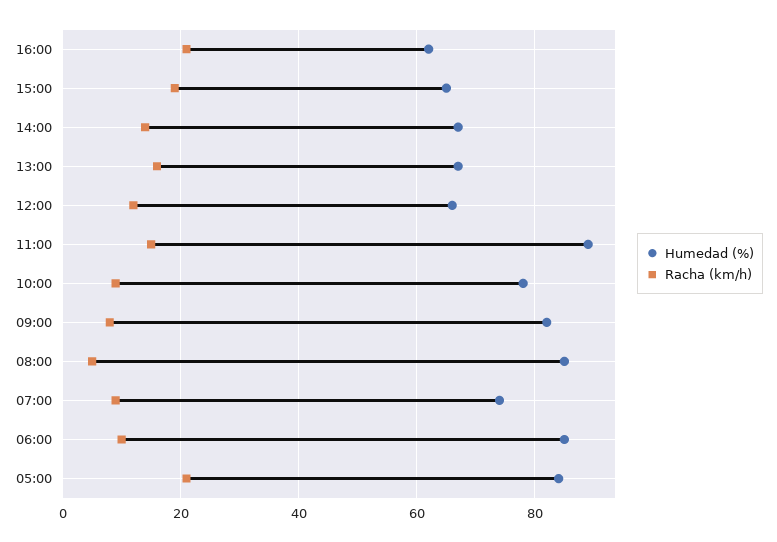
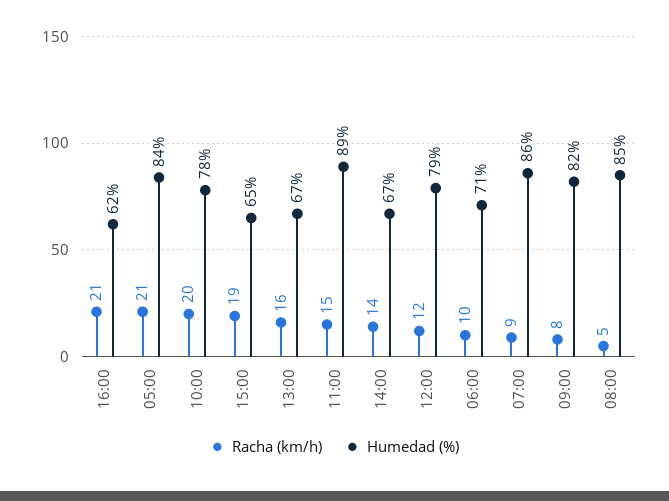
Humedad (%), 12:00: 65 -> 79
Racha (km/h), 10:00: 10 -> 20
Humedad (%), 07:00: 75 -> 86
Humedad (%), 06:00: 85 -> 71

